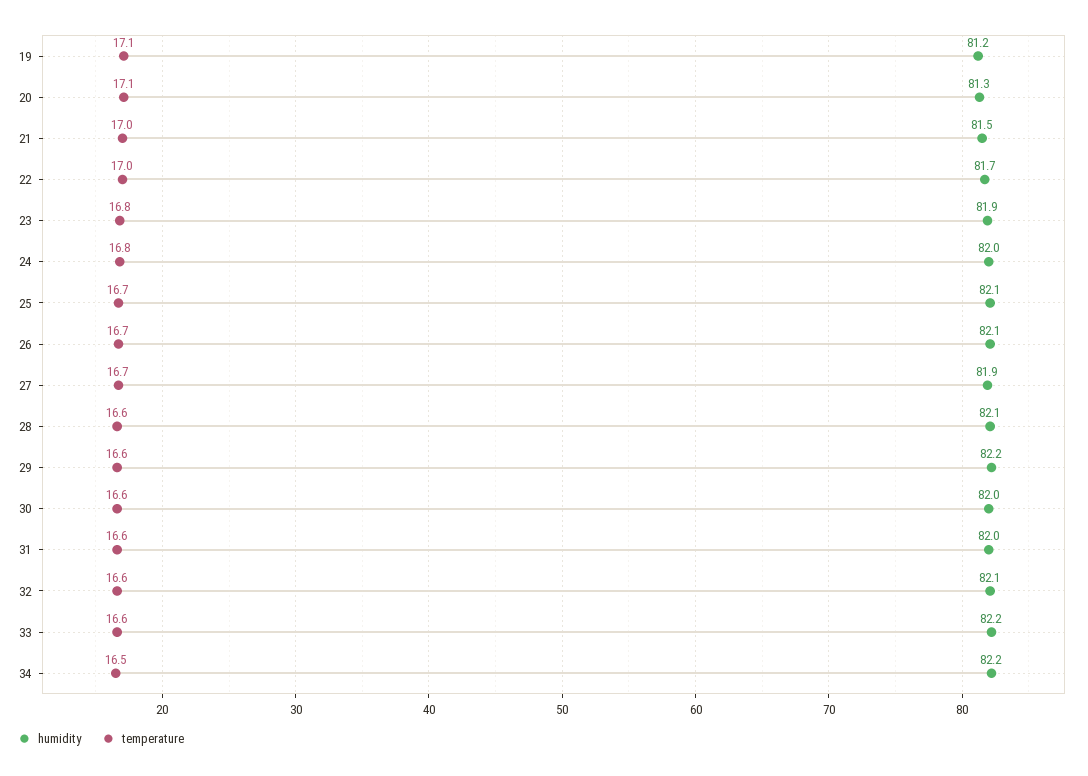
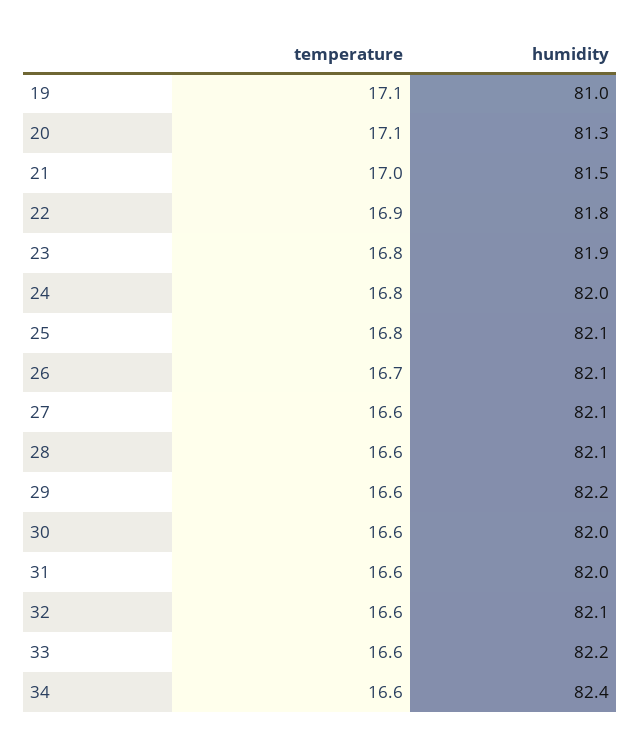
humidity, 19: 81.2 -> 81
humidity, 22: 81.7 -> 81.8
temperature, 22: 17 -> 16.9
temperature, 25: 16.7 -> 16.8
humidity, 27: 81.9 -> 82.1
temperature, 27: 16.7 -> 16.6
humidity, 34: 82.2 -> 82.4
temperature, 34: 16.5 -> 16.6

